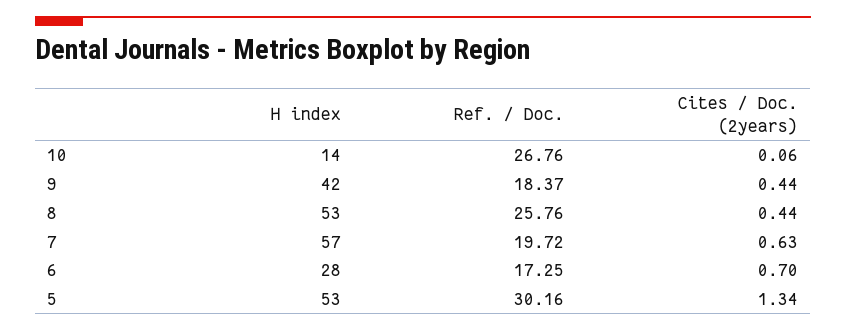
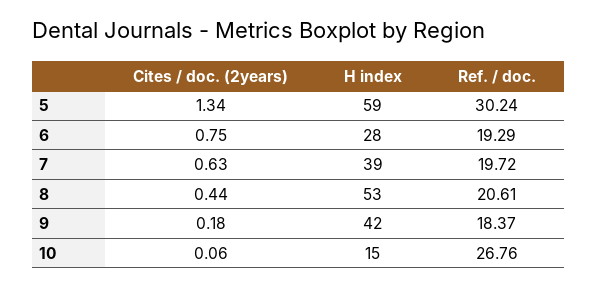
H index, 10: 14 -> 15
Cites / Doc. (2years), 9: 0.44 -> 0.18
Ref. / Doc., 8: 25.76 -> 20.61
H index, 7: 57 -> 39
Ref. / Doc., 6: 17.25 -> 19.29
Cites / Doc. (2years), 6: 0.7 -> 0.75
H index, 5: 53 -> 59
Ref. / Doc., 5: 30.16 -> 30.24

